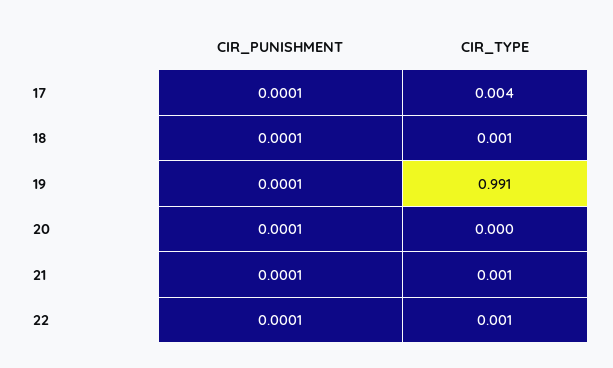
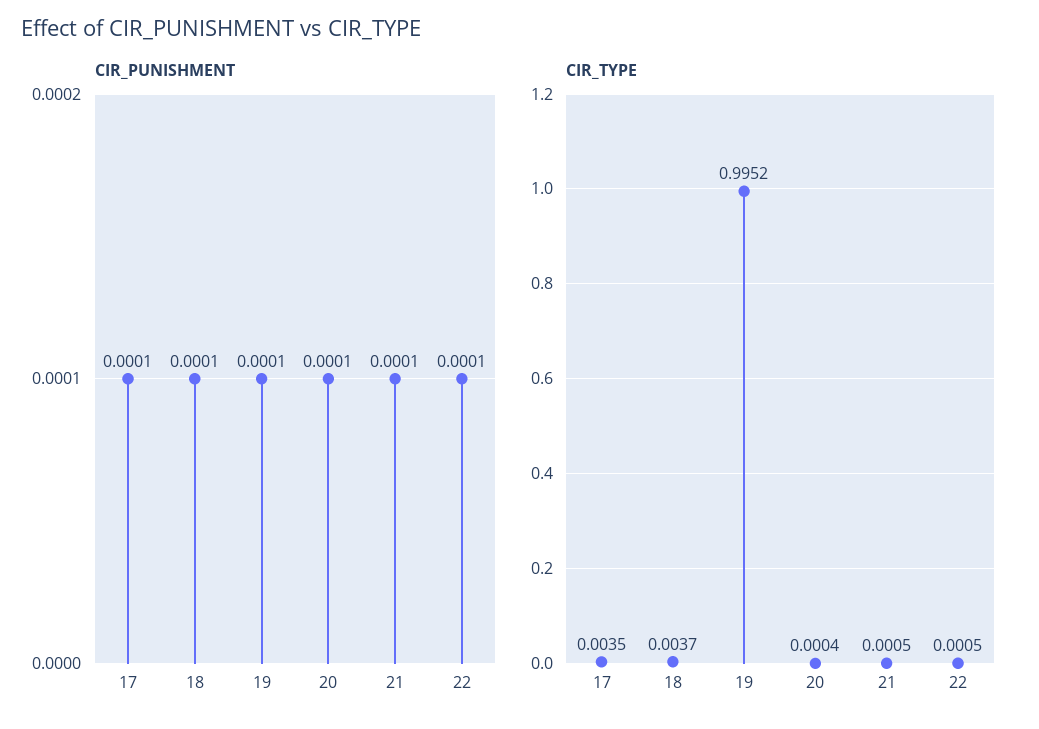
CIR_TYPE, 18: 0.001 -> 0.0037
CIR_TYPE, 19: 0.991 -> 0.9952

